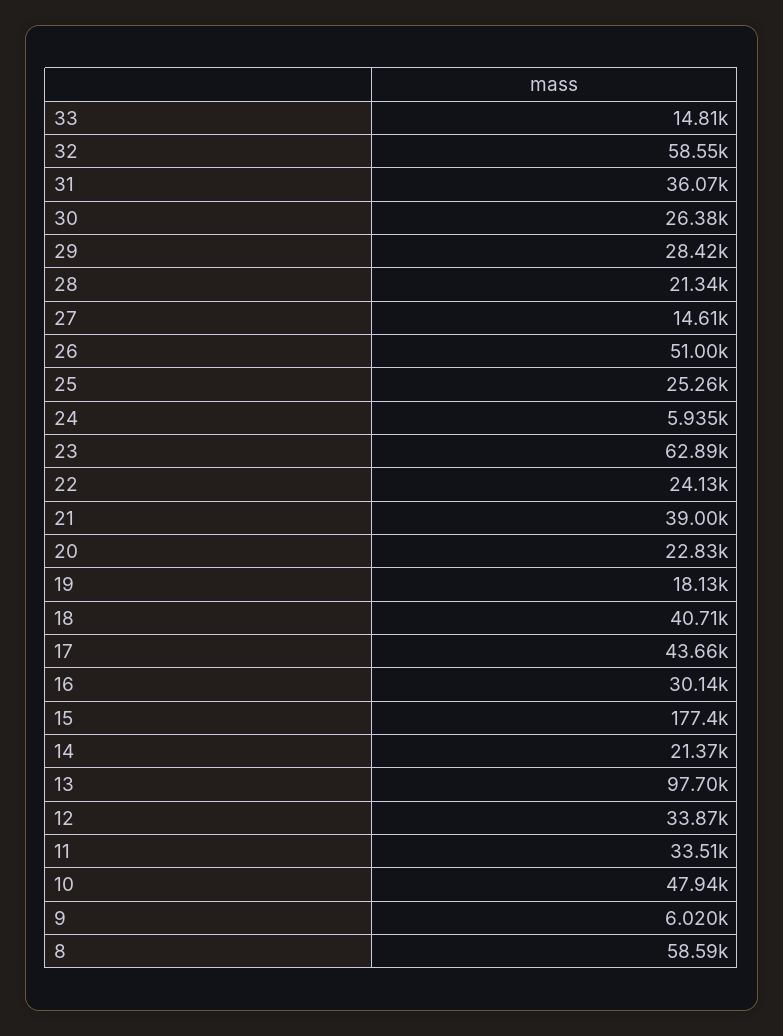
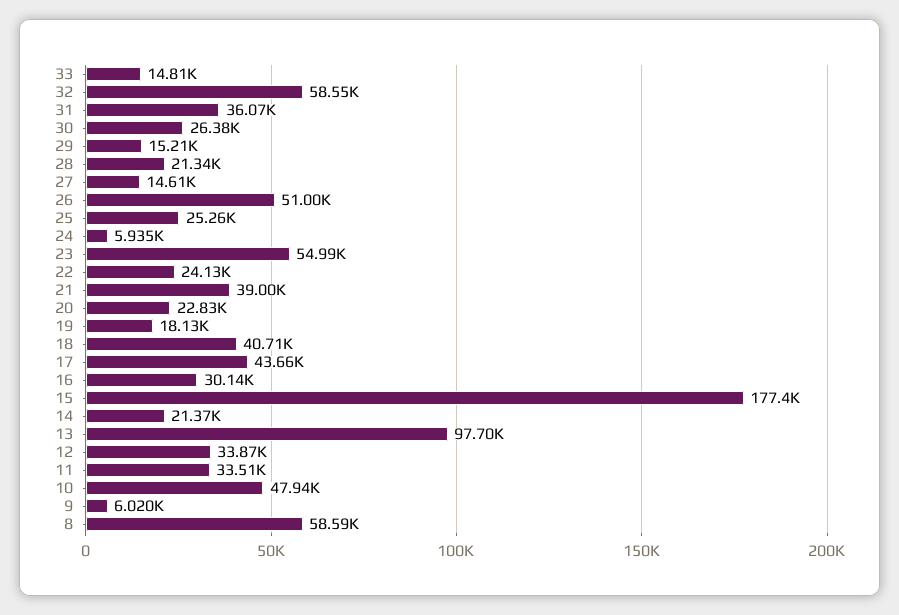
29: 28420 -> 15210
23: 62890 -> 54990

